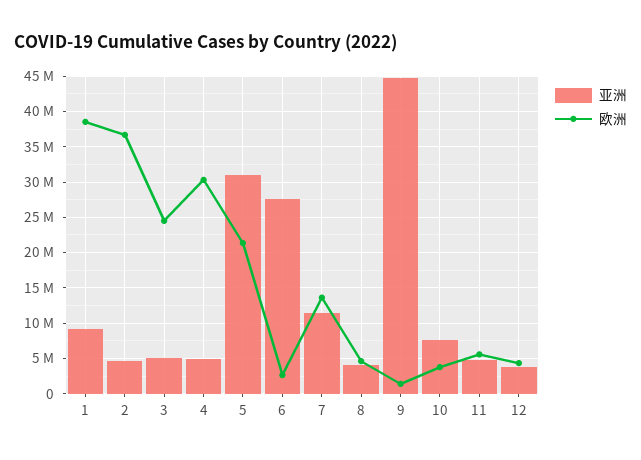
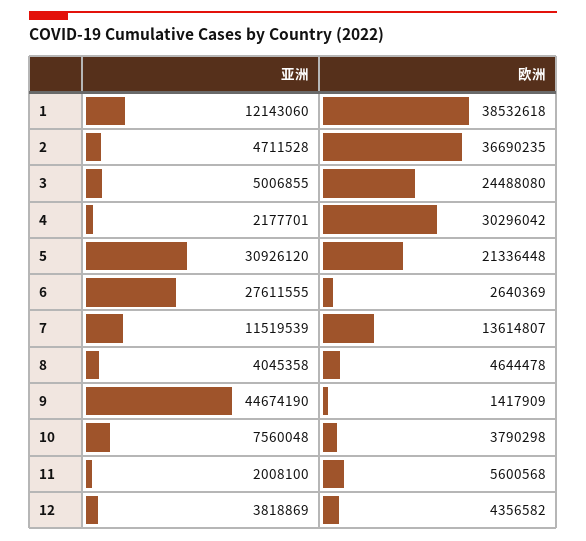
亚洲, 1: 9000000 -> 12143060
亚洲, 4: 5000000 -> 2177701
亚洲, 11: 5000000 -> 2008100

